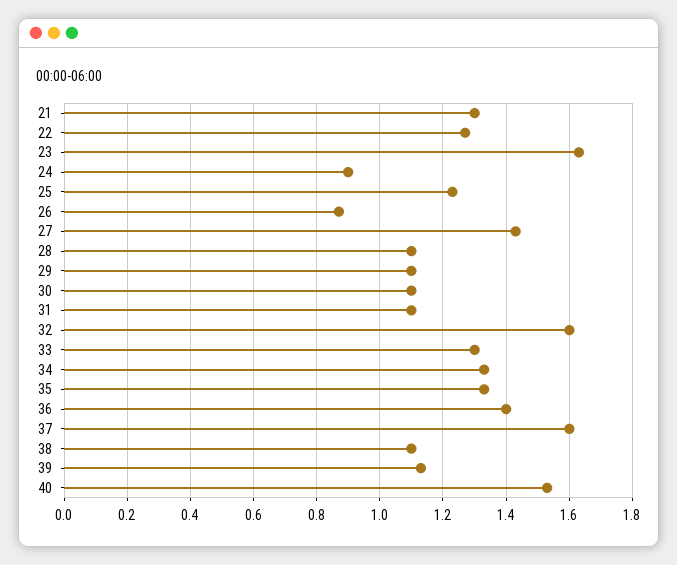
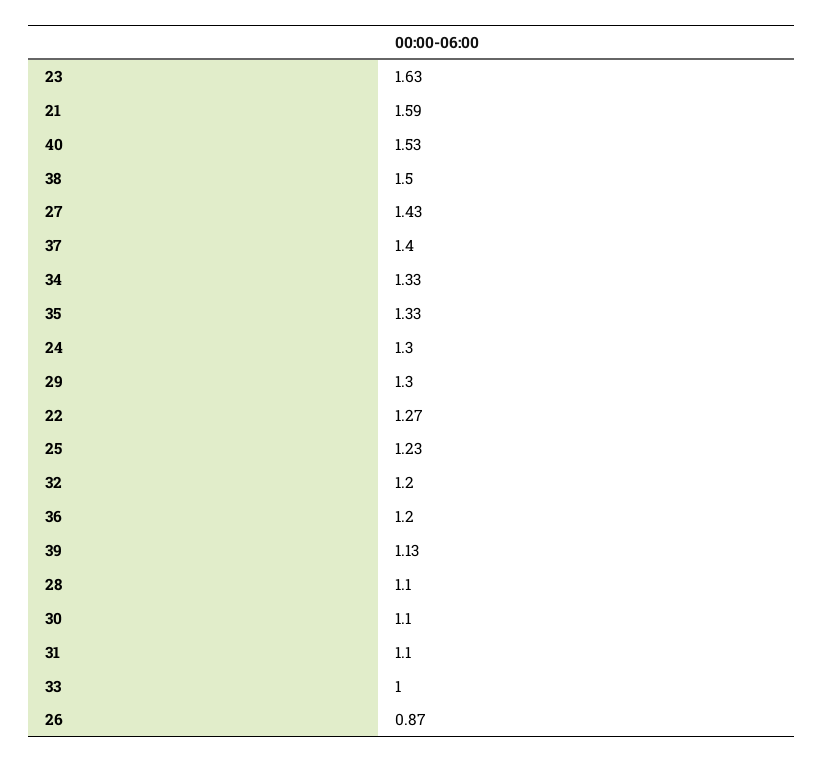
21: 1.3 -> 1.59
24: 0.9 -> 1.3
29: 1.1 -> 1.3
32: 1.6 -> 1.2
33: 1.3 -> 1
36: 1.4 -> 1.2
37: 1.6 -> 1.4
38: 1.1 -> 1.5

